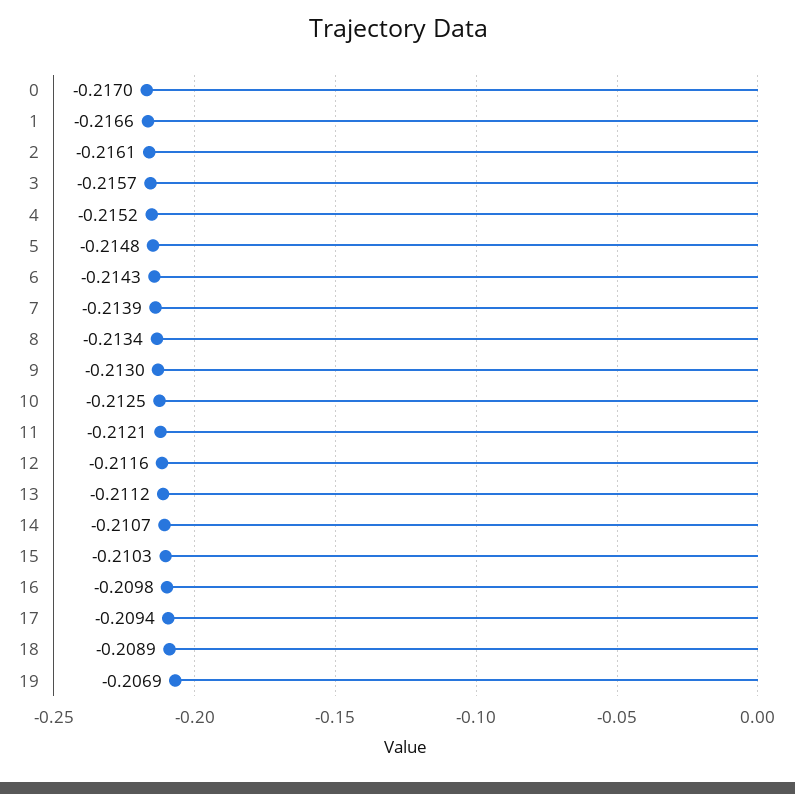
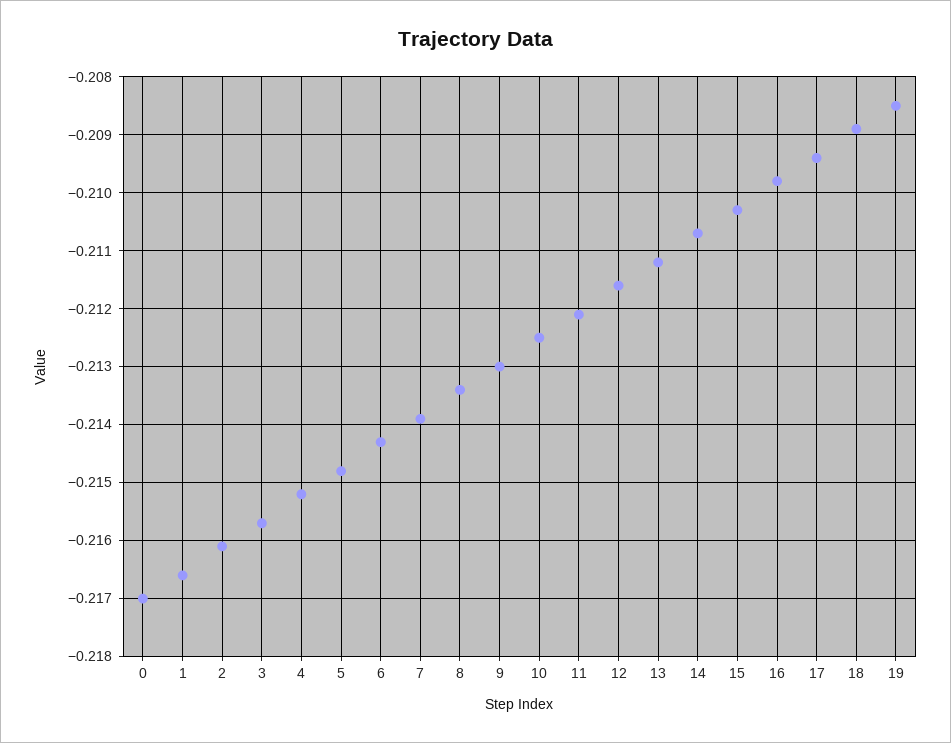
19: -0.2069 -> -0.2085

